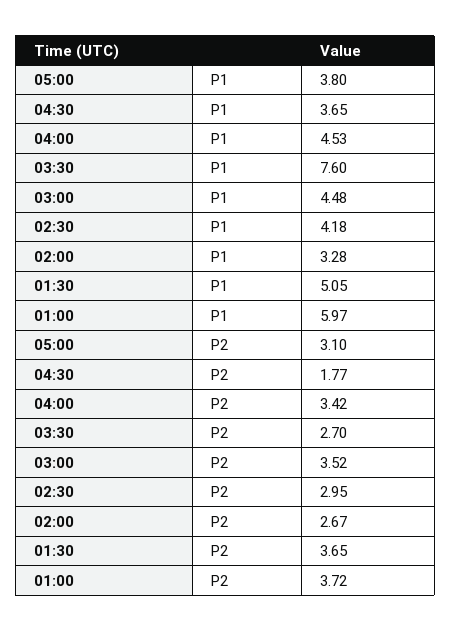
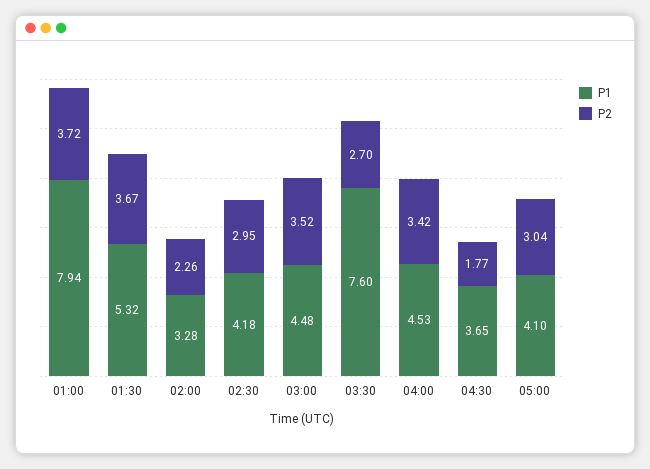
P1, 05:00: 3.8 -> 4.1
P1, 01:30: 5.05 -> 5.32
P1, 01:00: 5.97 -> 7.94
P2, 05:00: 3.1 -> 3.04
P2, 02:00: 2.67 -> 2.26
P2, 01:30: 3.65 -> 3.67

